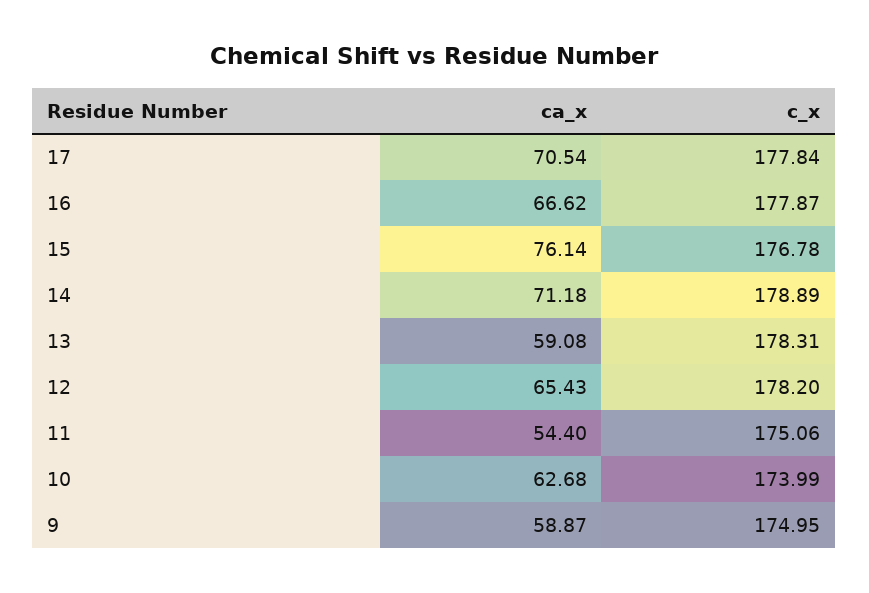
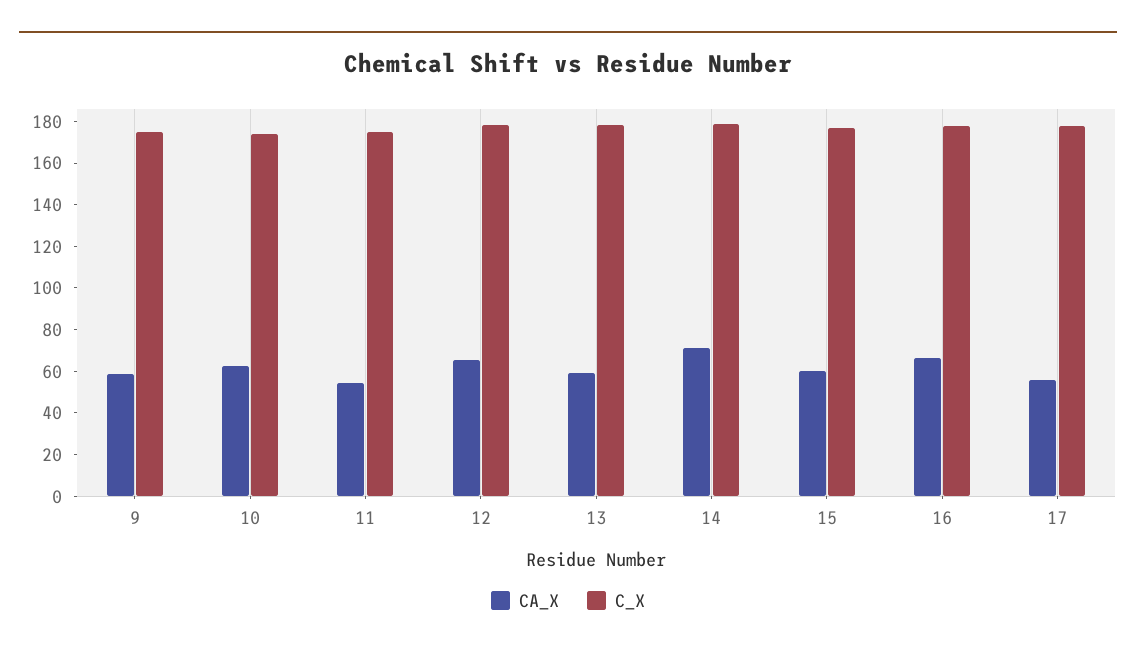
ca_x, 17: 70.54 -> 55
ca_x, 15: 76.14 -> 60

